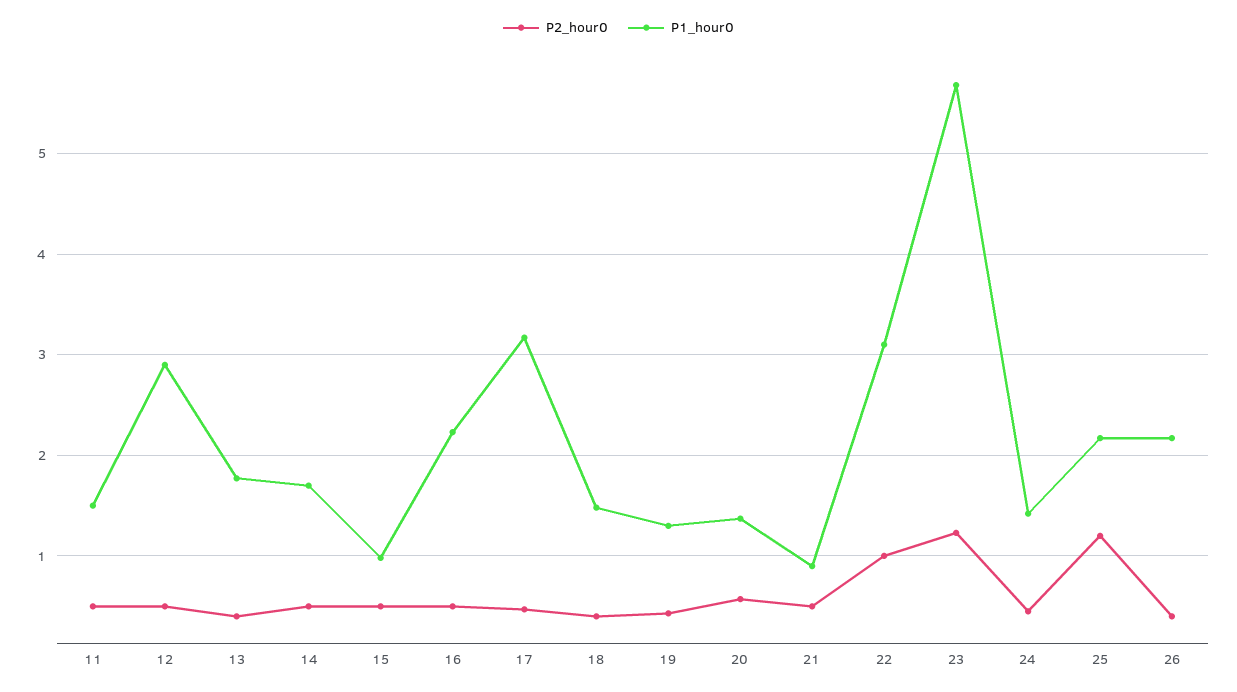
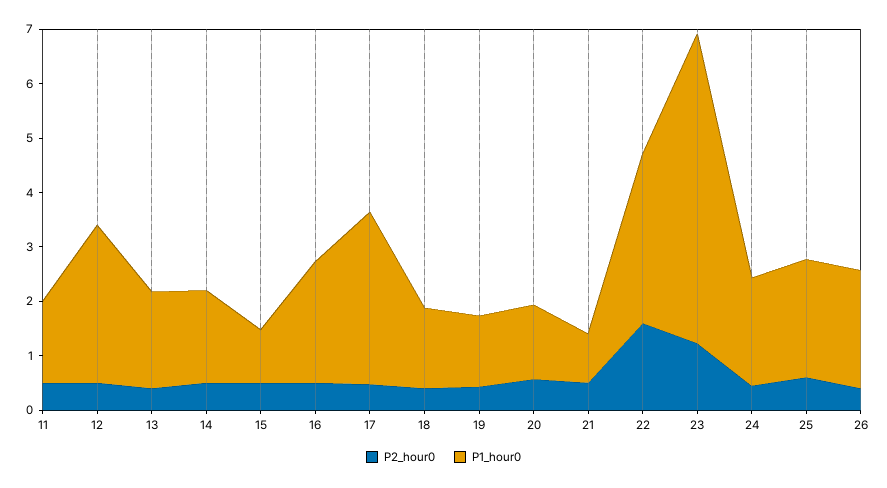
P2_hour0, 22: 1 -> 1.6
P1_hour0, 24: 1.4 -> 2
P2_hour0, 25: 1.2 -> 0.6

